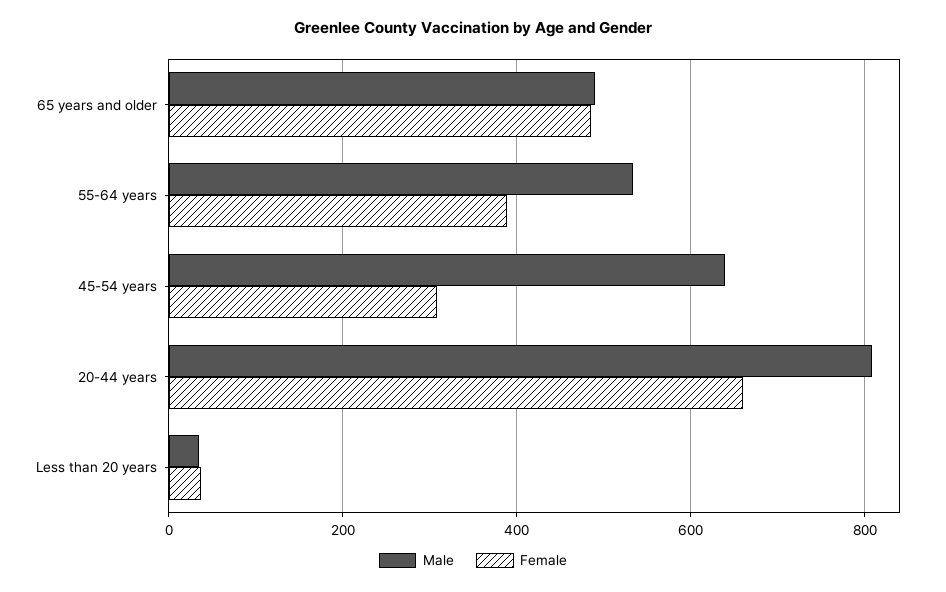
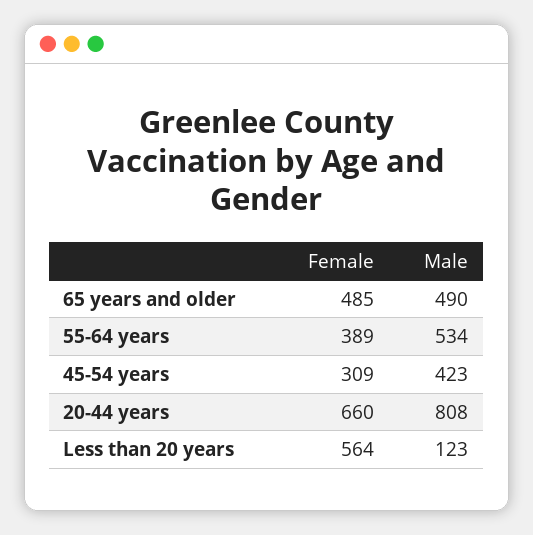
Male, 45-54 years: 640 -> 423
Male, Less than 20 years: 40 -> 123
Female, Less than 20 years: 40 -> 564

